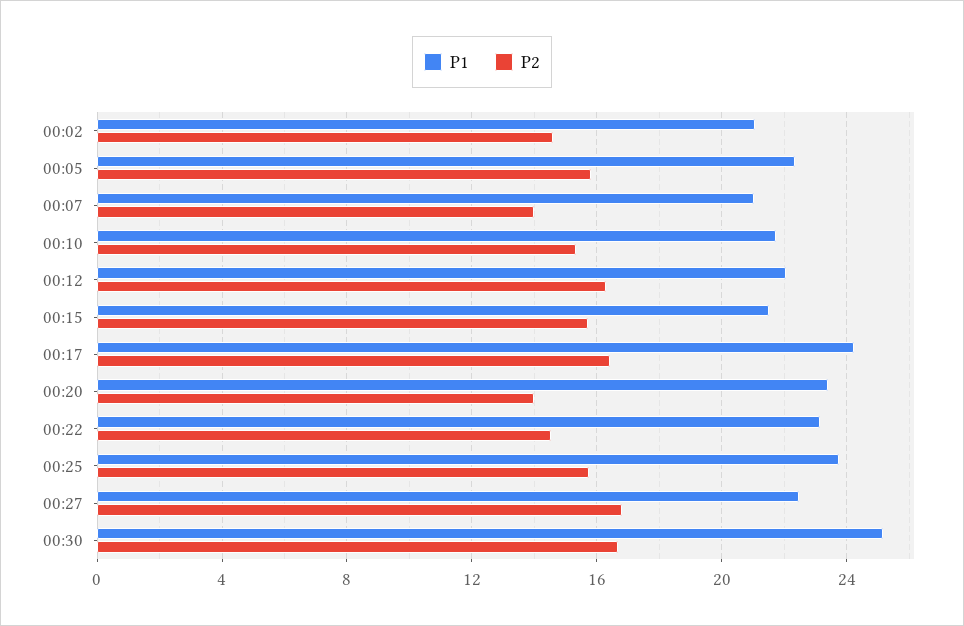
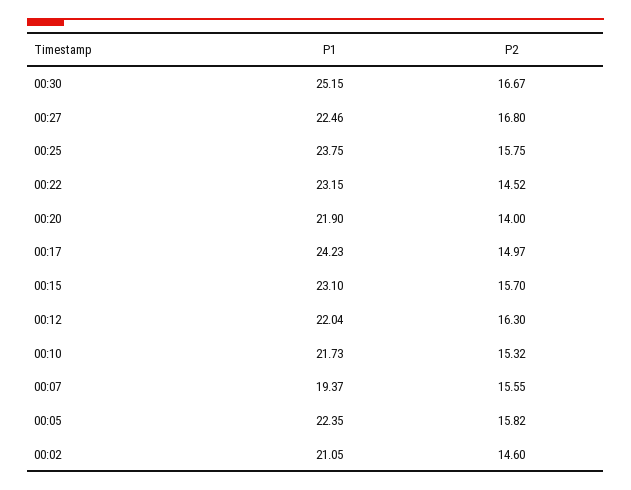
P1, 00:07: 21 -> 19.37
P2, 00:07: 14 -> 15.55
P1, 00:15: 21.5 -> 23.1
P2, 00:17: 16.5 -> 14.97
P1, 00:20: 23.5 -> 21.9

